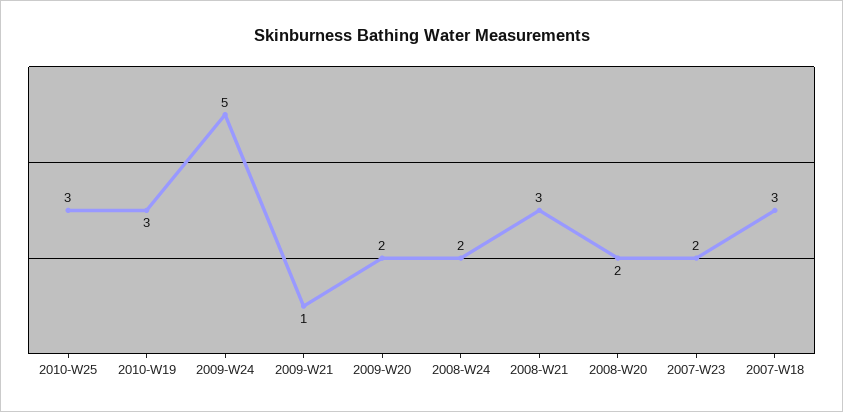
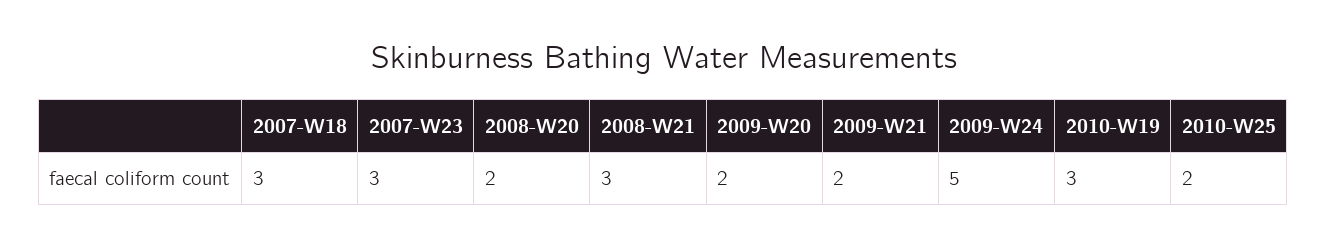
2010-W25: 3 -> 2
2009-W21: 1 -> 2
2008-W24: 2 -> none
2007-W23: 2 -> 3

